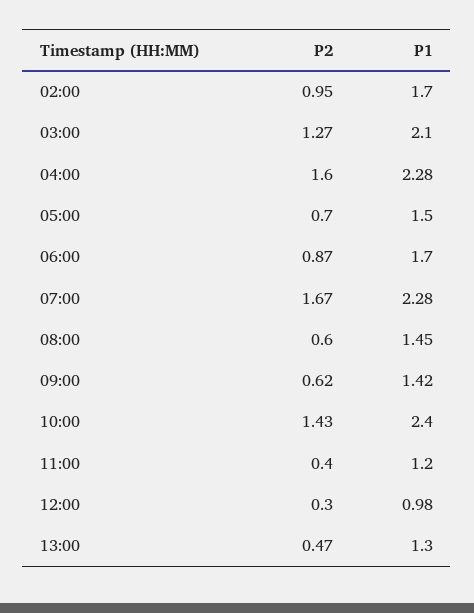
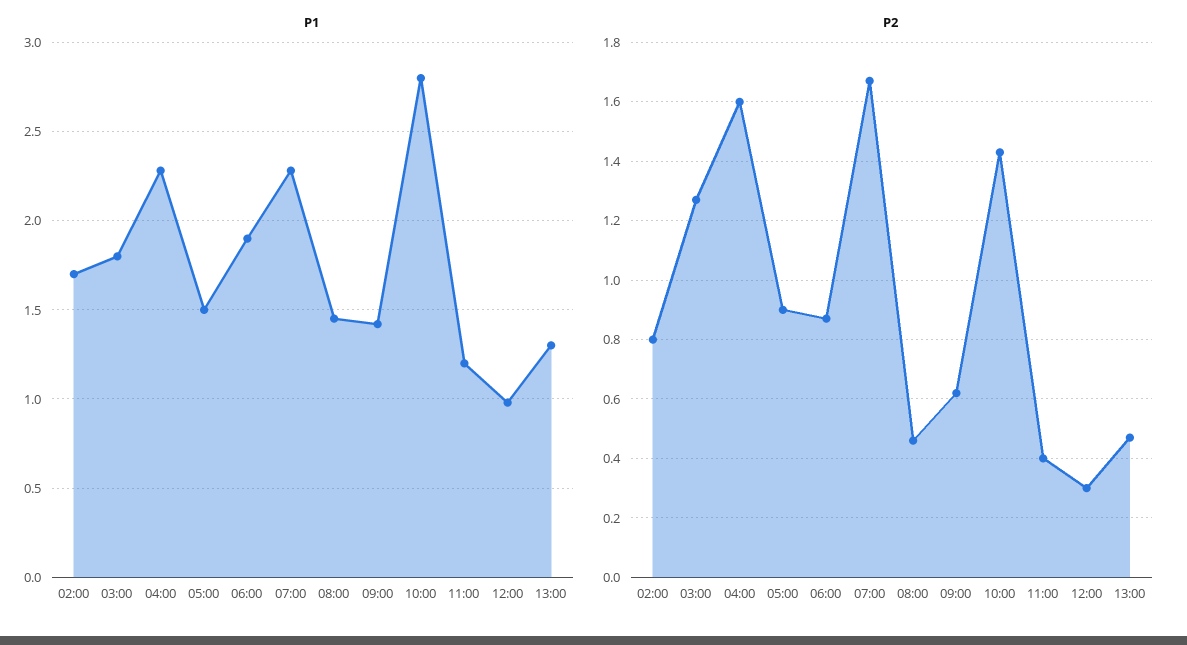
P2, 02:00: 0.95 -> 0.8
P1, 03:00: 2.1 -> 1.8
P2, 05:00: 0.7 -> 0.9
P1, 06:00: 1.7 -> 1.9
P2, 08:00: 0.6 -> 0.45
P1, 10:00: 2.4 -> 2.8

